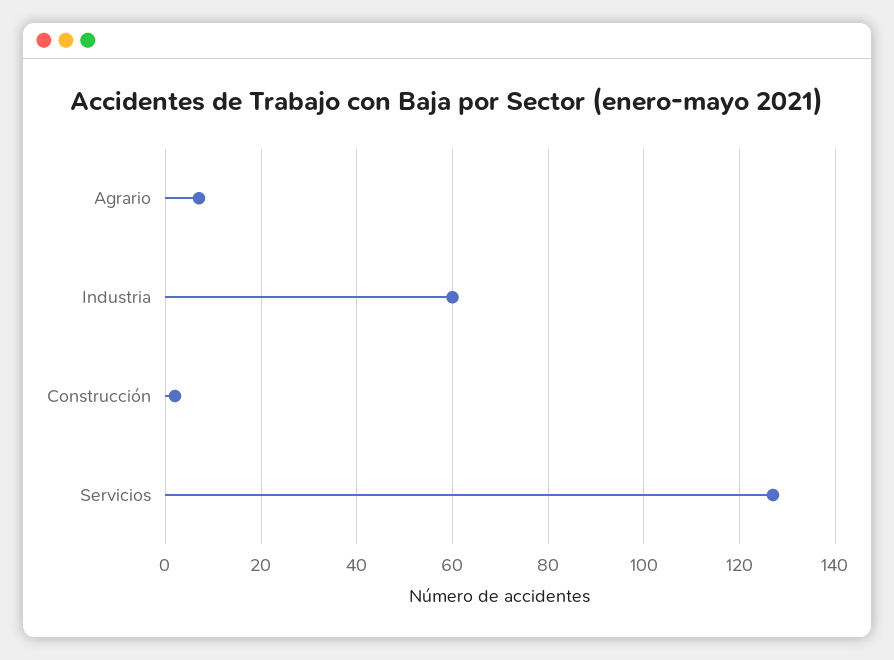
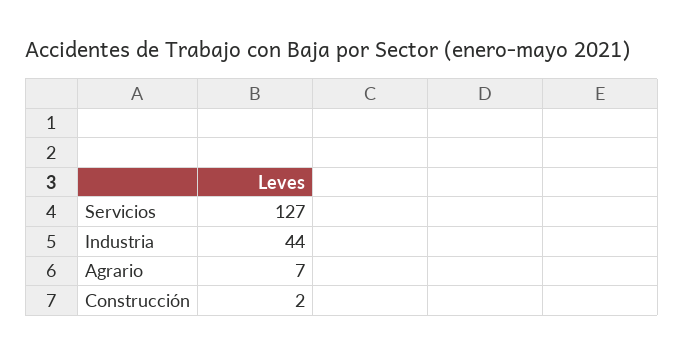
Industria: 60 -> 44

